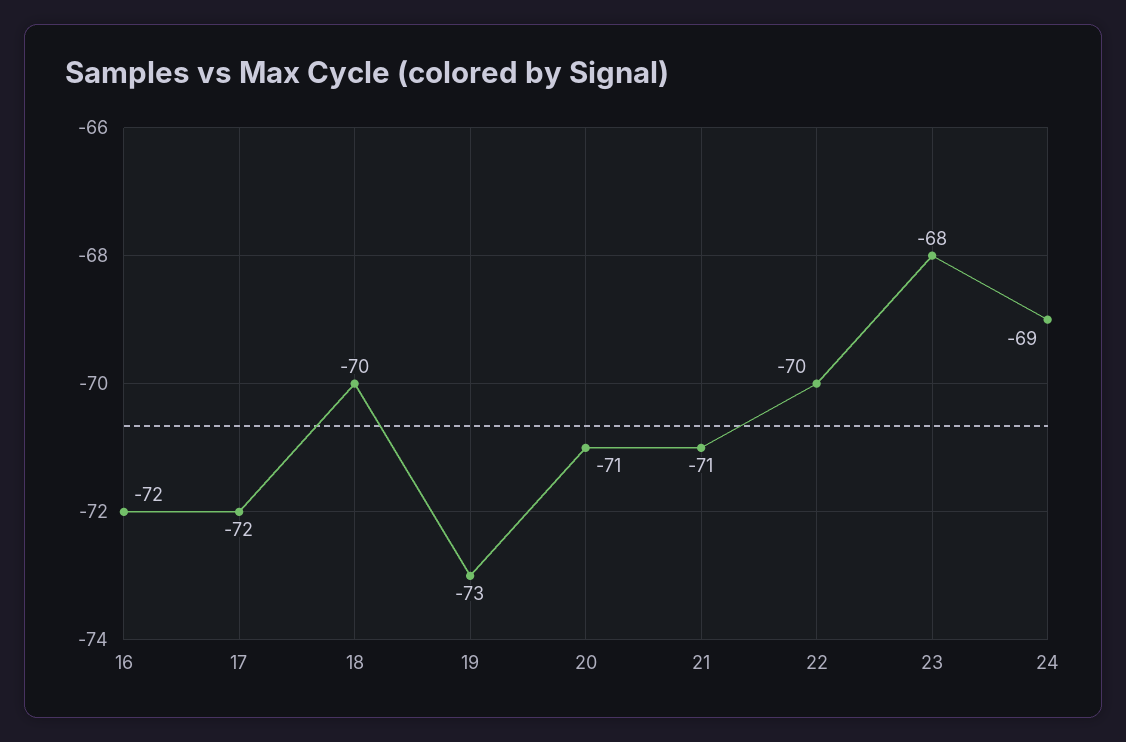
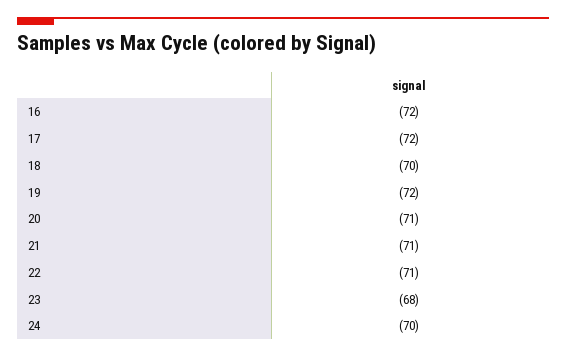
19: -73 -> -72
22: -70 -> -71
24: -69 -> -70

